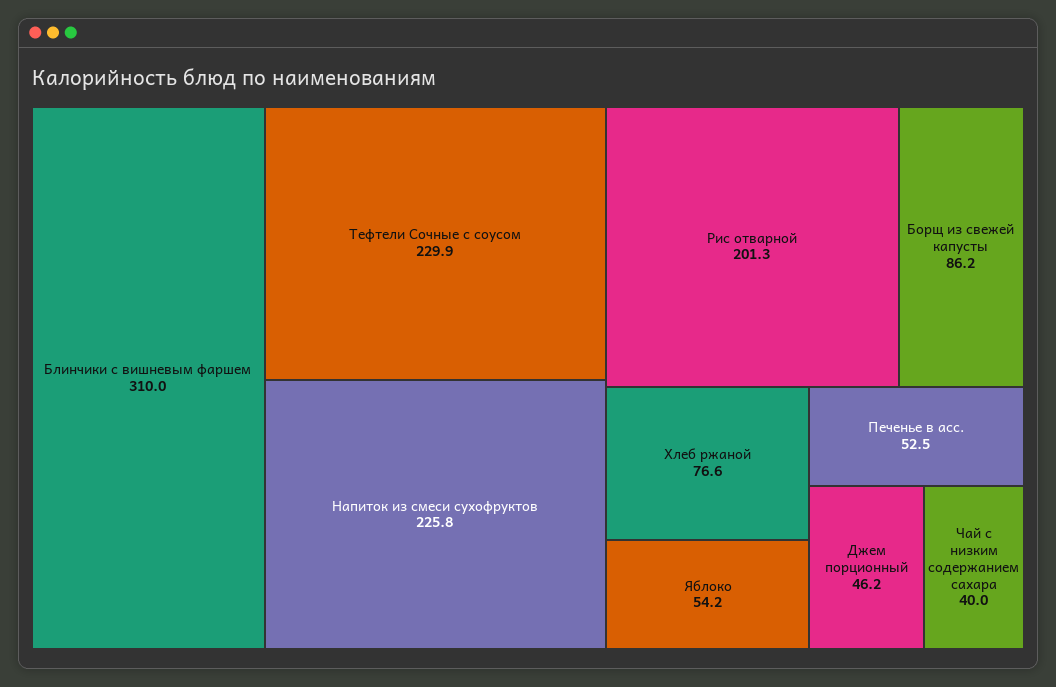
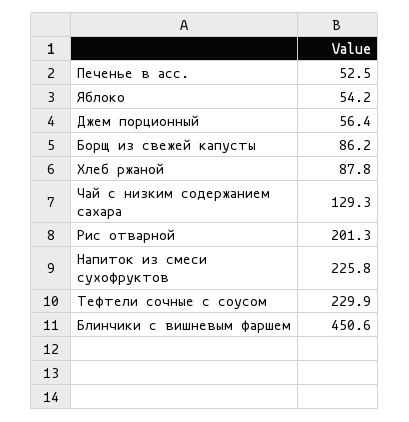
Блинчики с вишневым фаршем: 310 -> 450.6
Хлеб ржаной: 76.6 -> 87.8
Джем порционный: 46.2 -> 56.4
Чай с низким содержанием сахара: 40 -> 129.3

